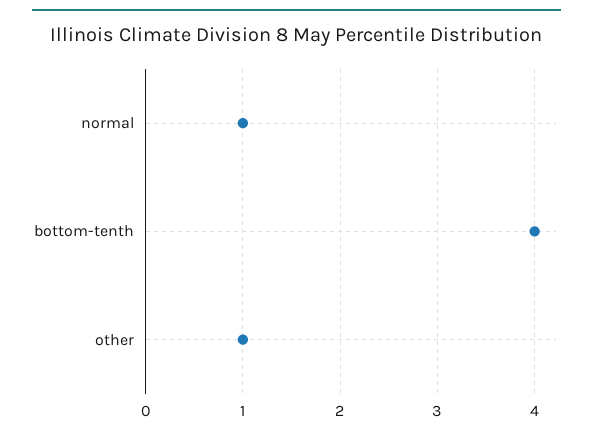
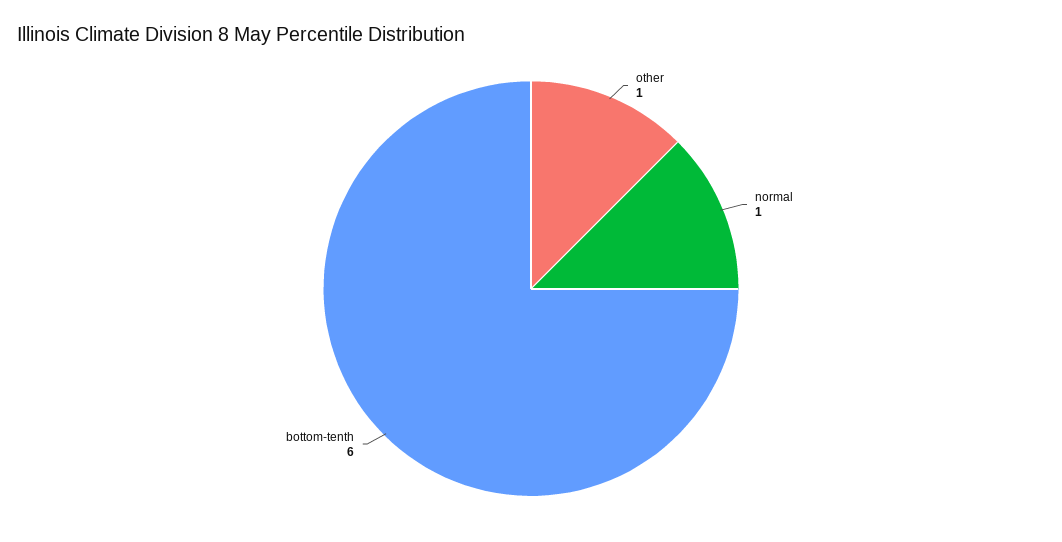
bottom-tenth: 4 -> 6

